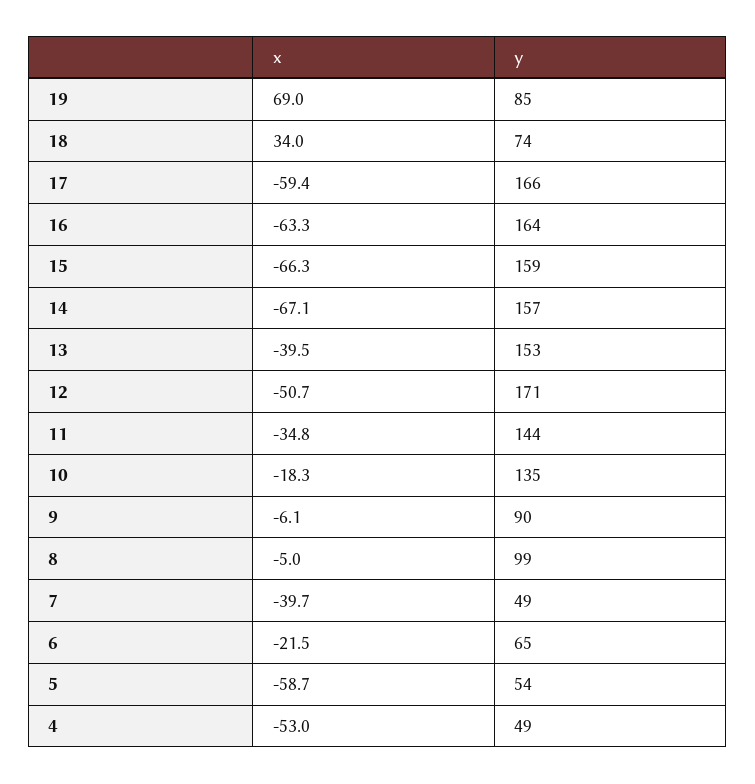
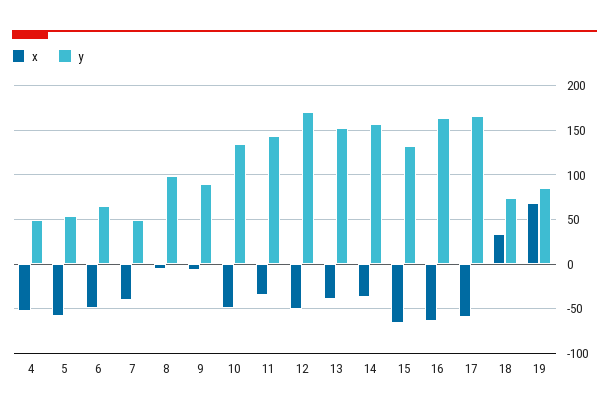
y, 15: 159 -> 130
x, 14: -67.1 -> -40
x, 10: -18.3 -> -50
x, 6: -21.5 -> -50

